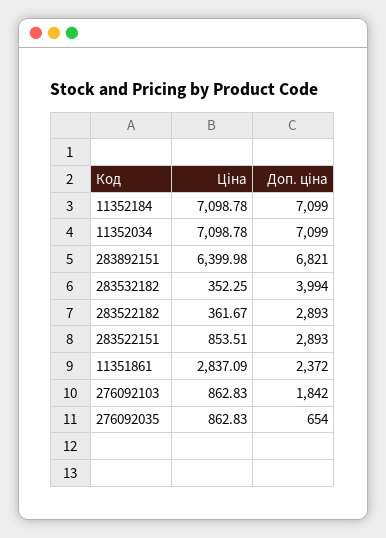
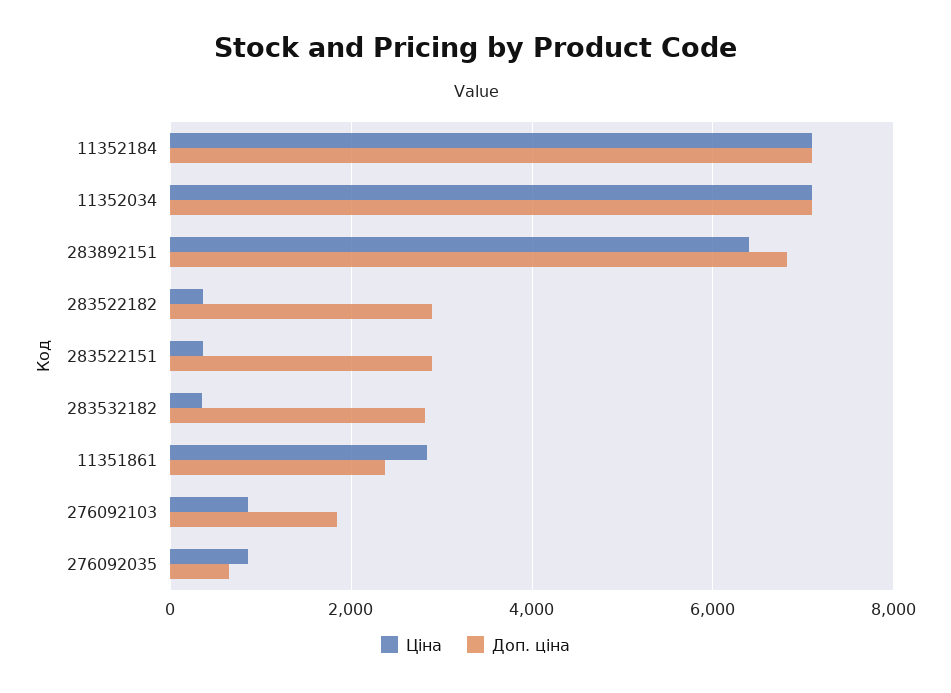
Доп. ціна, 283532182: 3994 -> 2800
Ціна, 283522151: 853.51 -> 400

